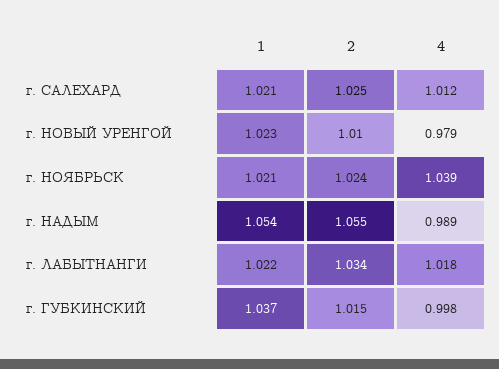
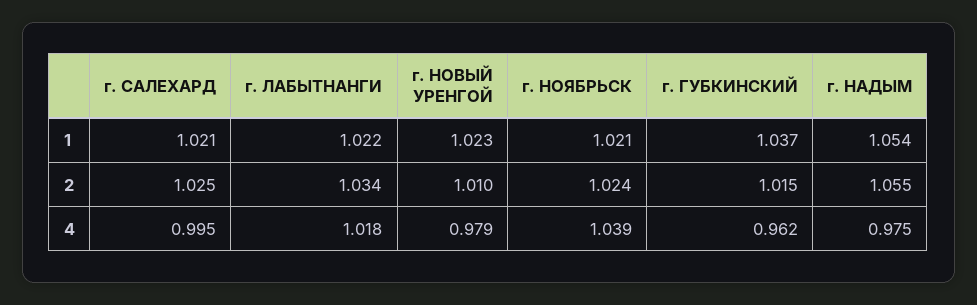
4, г. САЛЕХАРД: 1.012 -> 0.995
4, г. НАДЫМ: 0.989 -> 0.975
4, г. ГУБКИНСКИЙ: 0.998 -> 0.962

